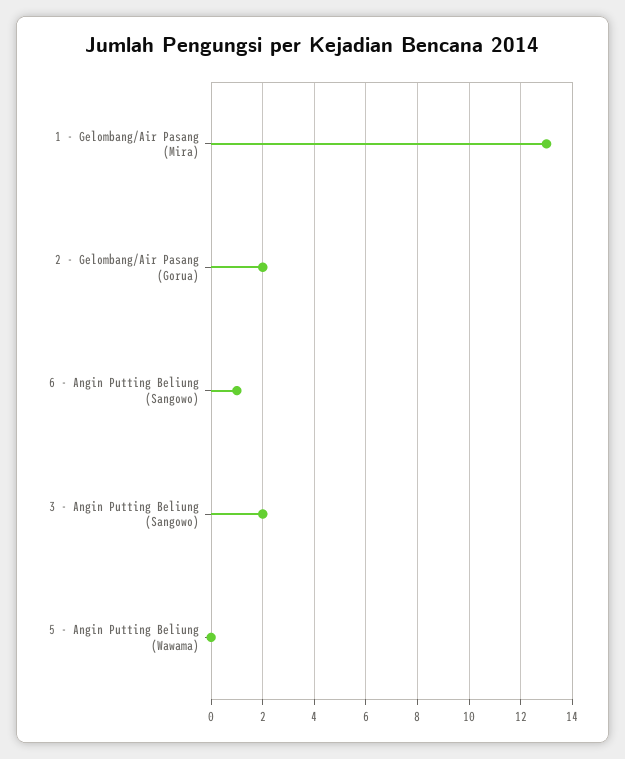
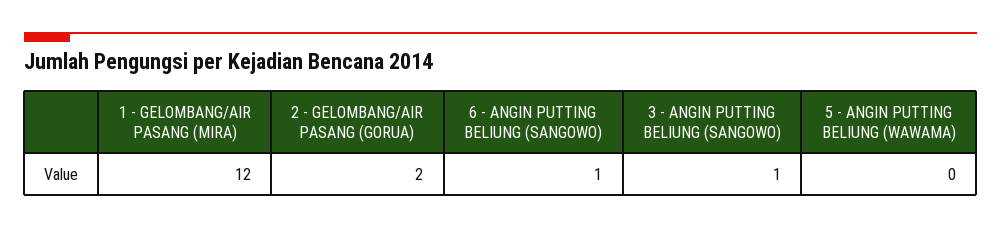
1 - Gelombang/Air Pasang (Mira): 13 -> 12
3 - Angin Putting Beliung (Sangowo): 2 -> 1

